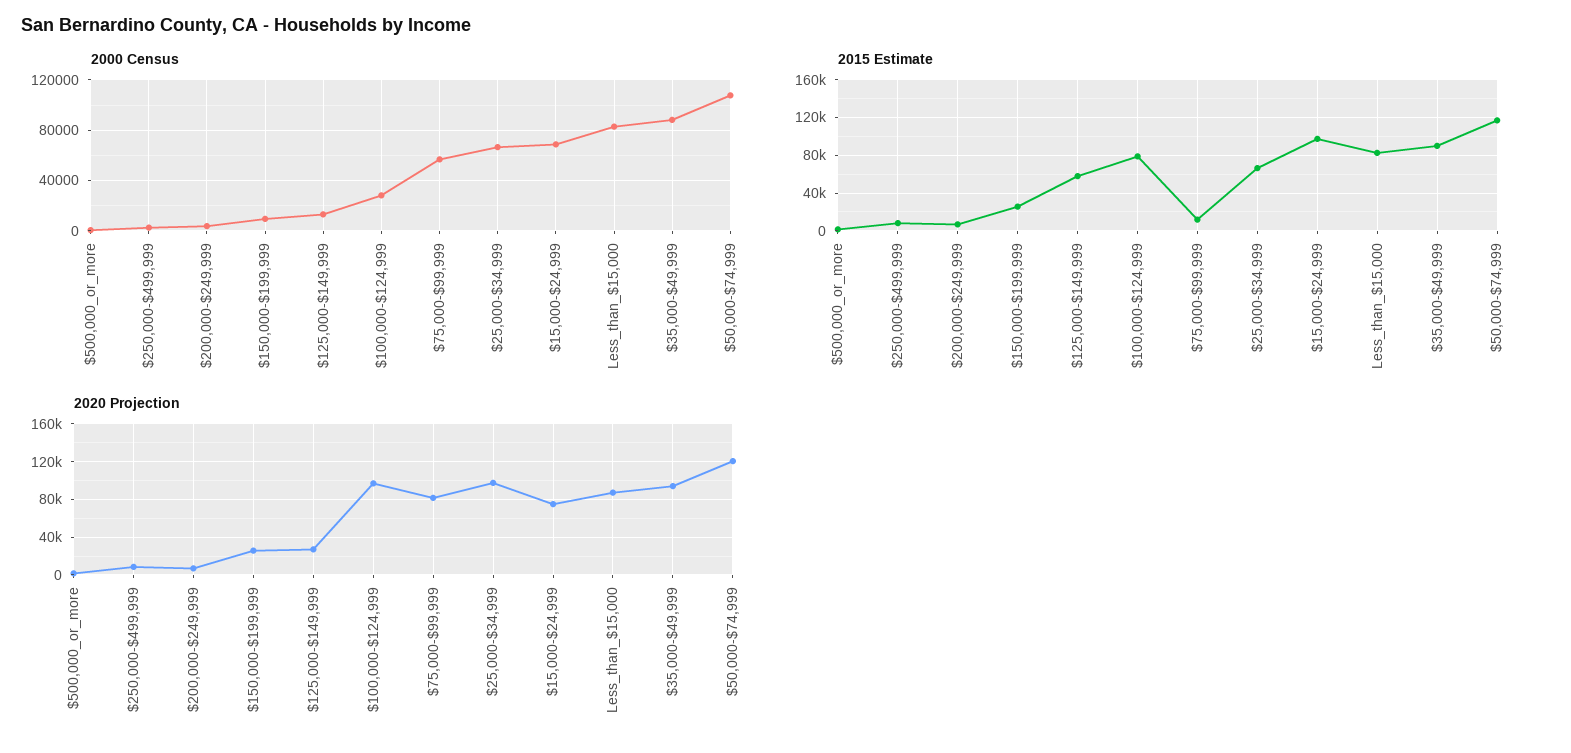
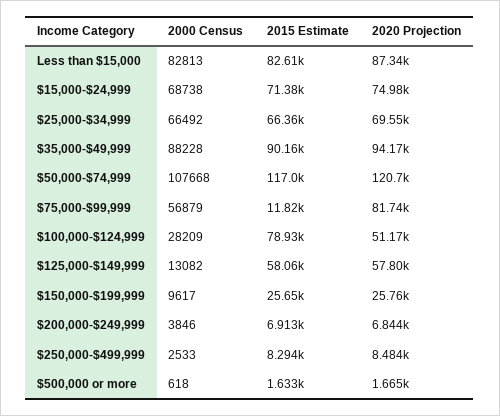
2015 Estimate, $15,000-$24,999: 100000 -> 71380
2020 Projection, $125,000-$149,999: 30000 -> 57800
2020 Projection, $100,000-$124,999: 100000 -> 51170
2020 Projection, $25,000-$34,999: 100000 -> 69550

